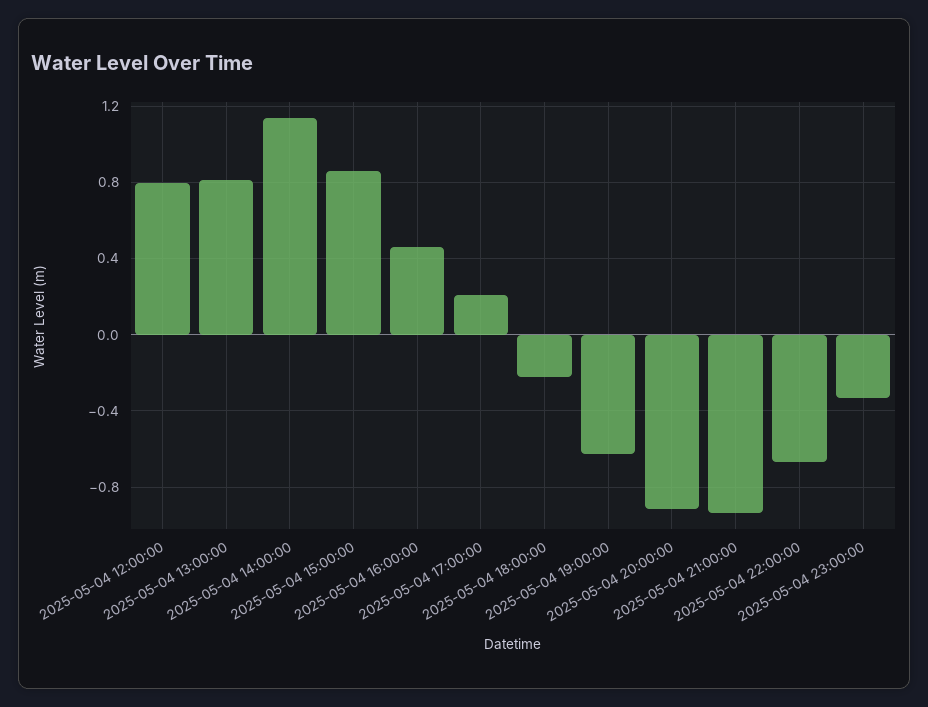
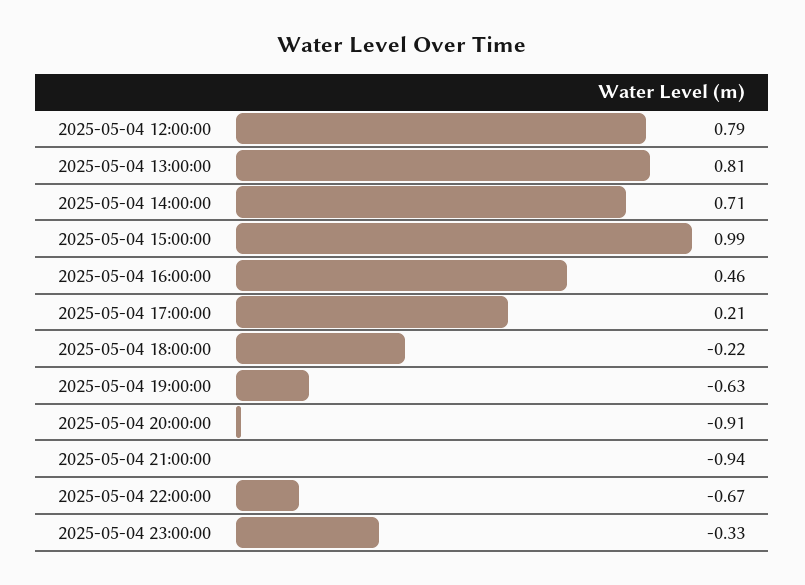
2025-05-04 14:00:00: 1.15 -> 0.71
2025-05-04 15:00:00: 0.85 -> 0.99

